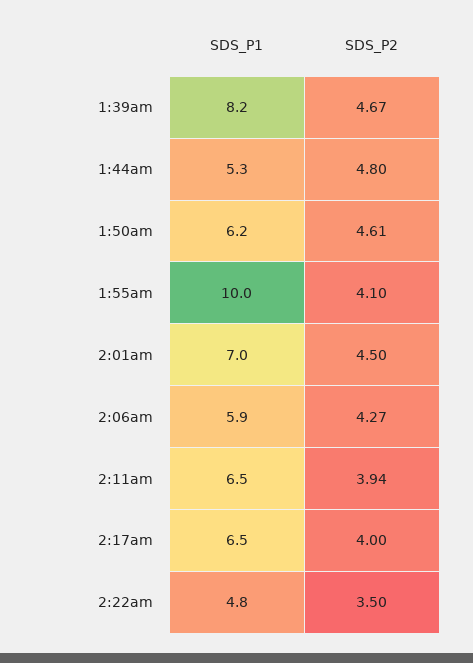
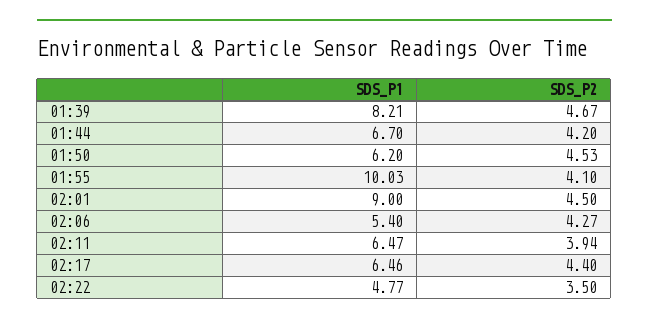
SDS_P1, 1:44am: 5.3 -> 6.7
SDS_P2, 1:44am: 4.8 -> 4.2
SDS_P2, 1:50am: 4.61 -> 4.53
SDS_P1, 2:01am: 7 -> 9
SDS_P1, 2:06am: 5.9 -> 5.4
SDS_P2, 2:17am: 4 -> 4.4

